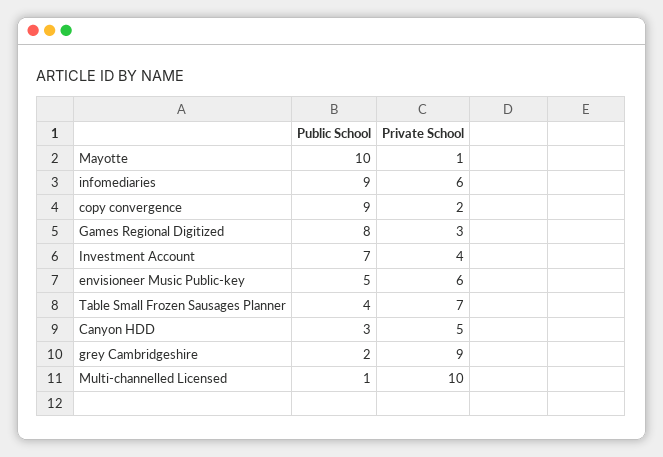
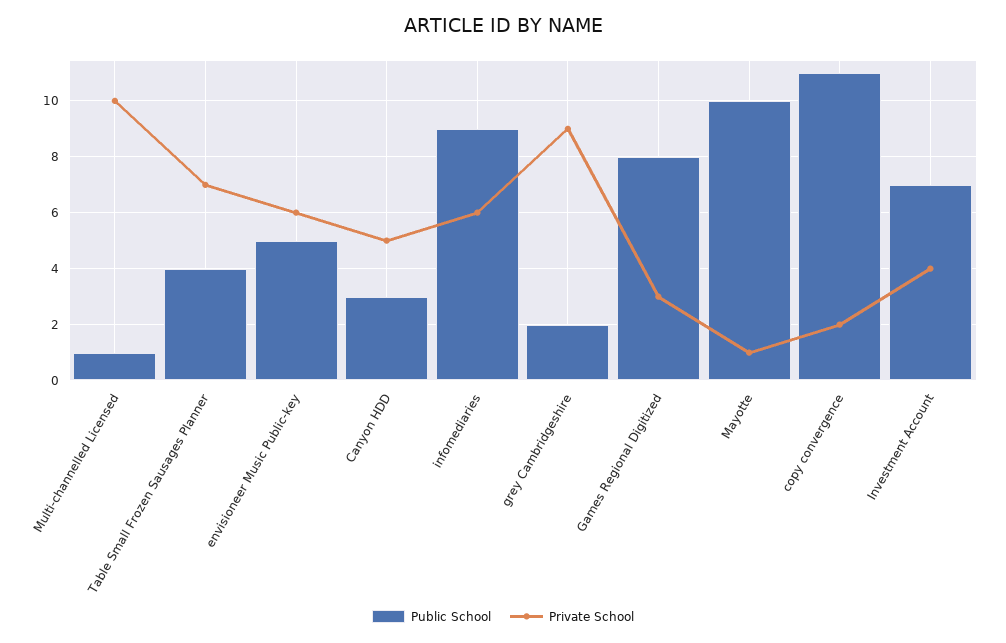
Public School, copy convergence: 9 -> 11

